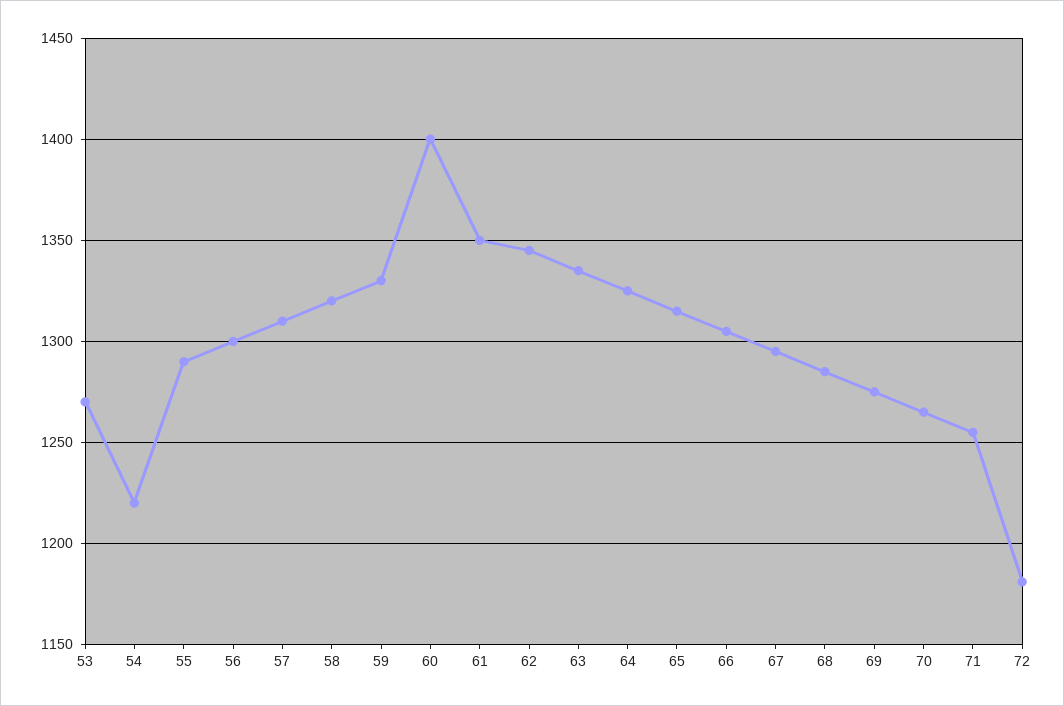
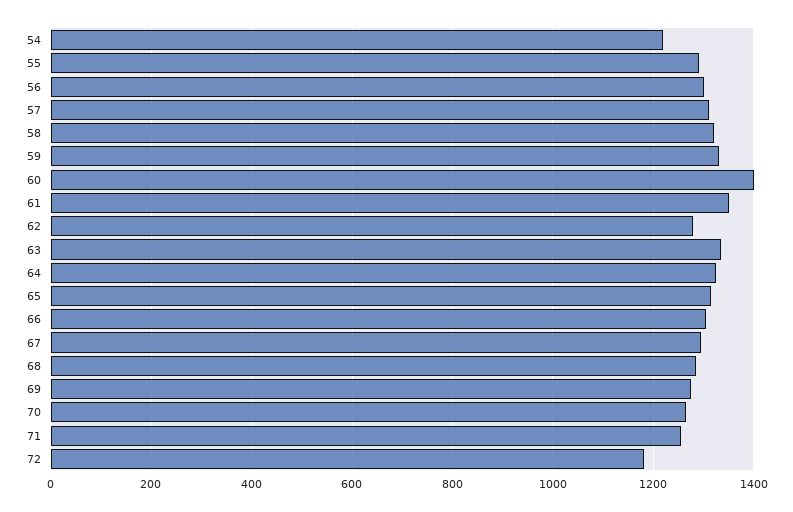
53: 1270 -> none
62: 1345 -> 1280

